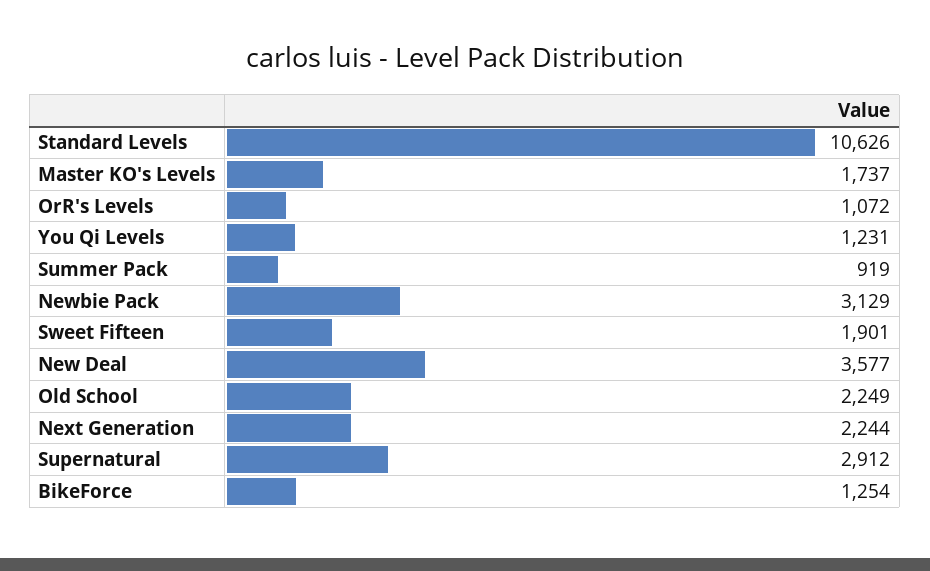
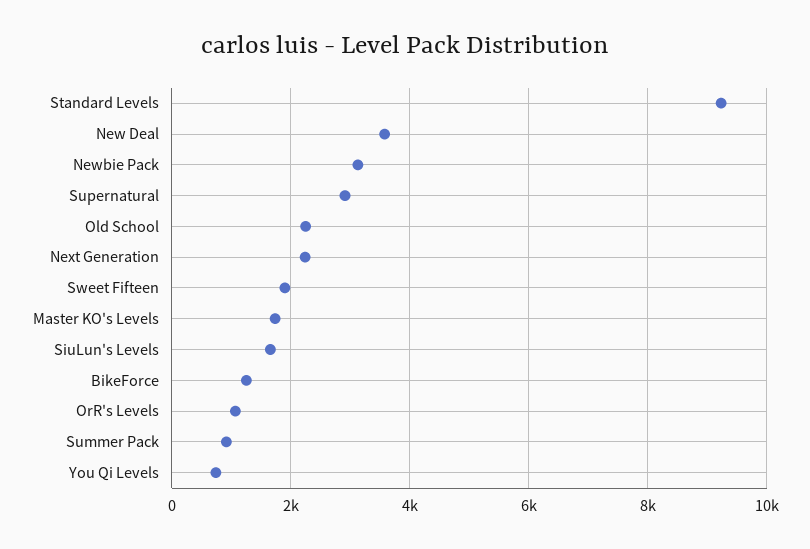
Standard Levels: 10626 -> 9200
You Qi Levels: 1231 -> 800
SiuLun's Levels: none -> 1600

